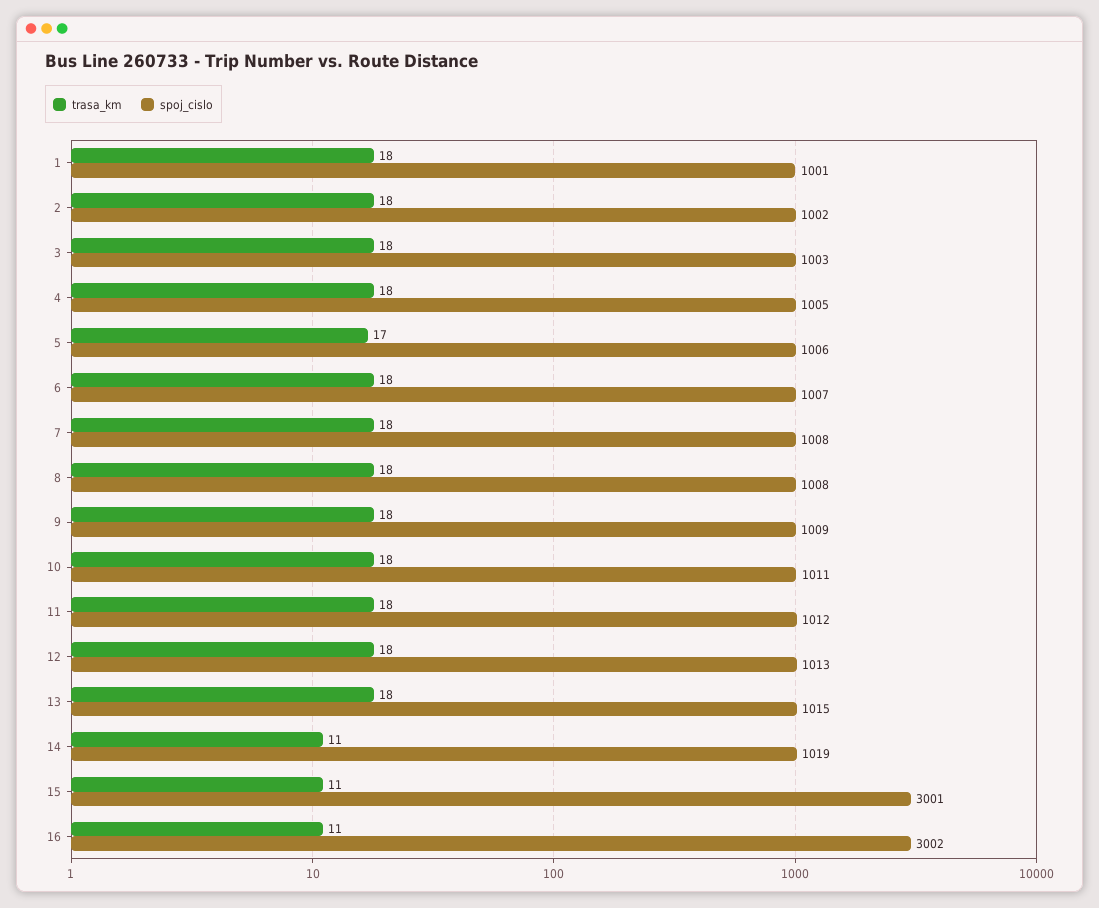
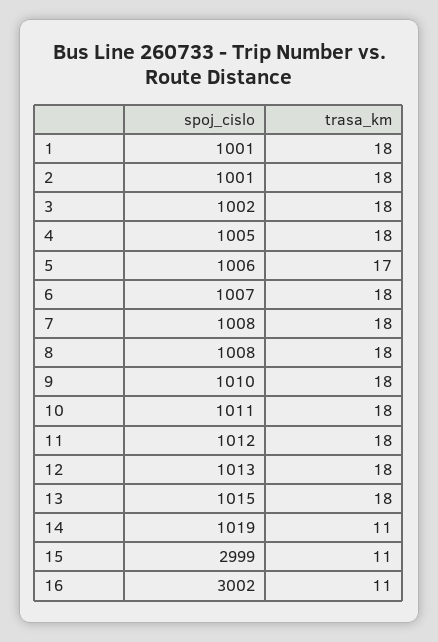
spoj_cislo, 2: 1002 -> 1001
spoj_cislo, 3: 1003 -> 1002
spoj_cislo, 9: 1009 -> 1010
spoj_cislo, 15: 3001 -> 2999

